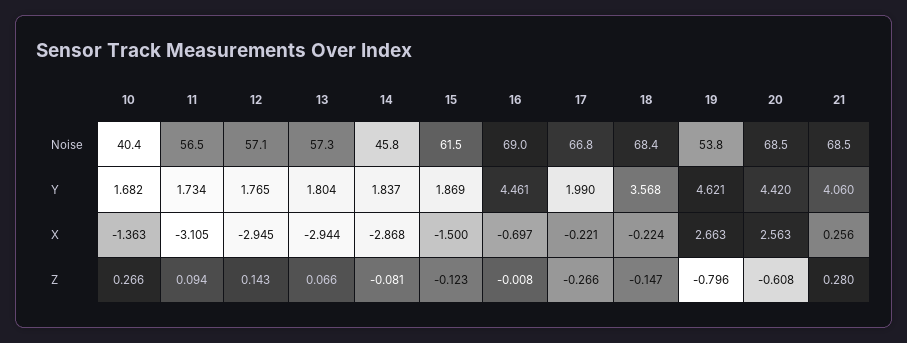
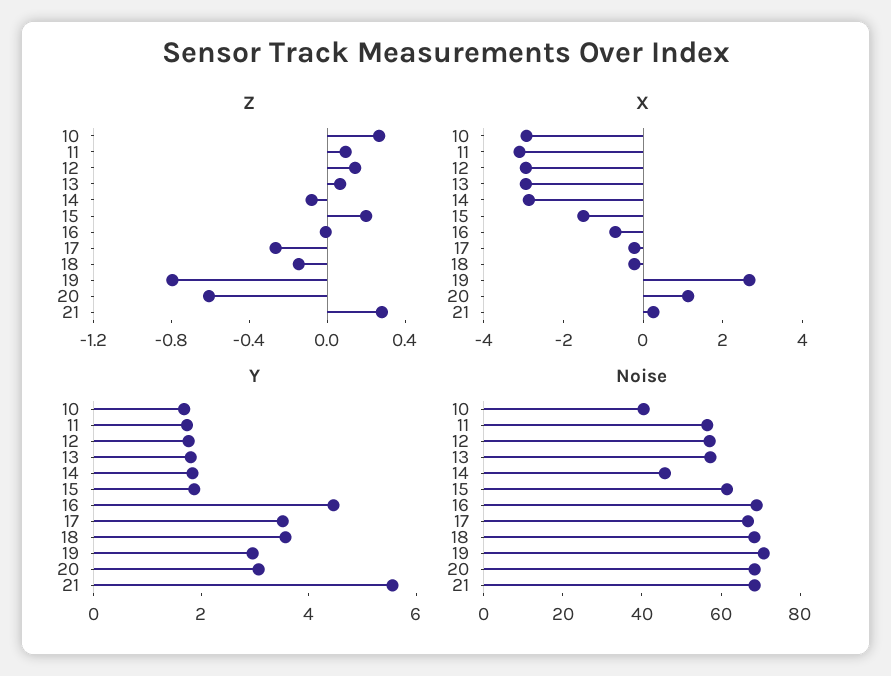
Noise, 19: 53.8 -> 70
Y, 17: 1.99 -> 3.5
Y, 19: 4.621 -> 3
Y, 20: 4.42 -> 3
Y, 21: 4.06 -> 5.5
X, 10: -1.363 -> -3
X, 20: 2.563 -> 1
Z, 15: -0.123 -> 0.2

